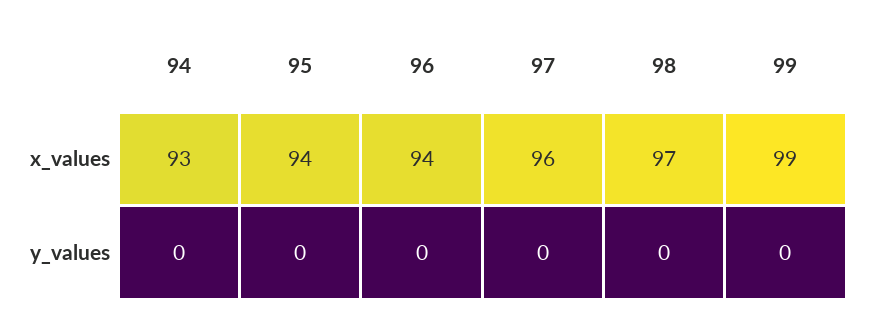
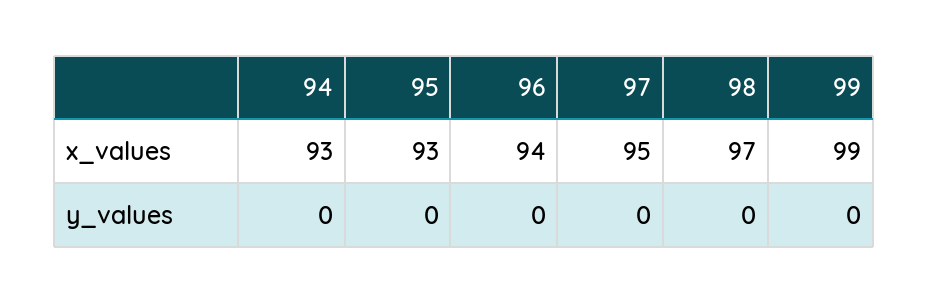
95, x_values: 94 -> 93
97, x_values: 96 -> 95

